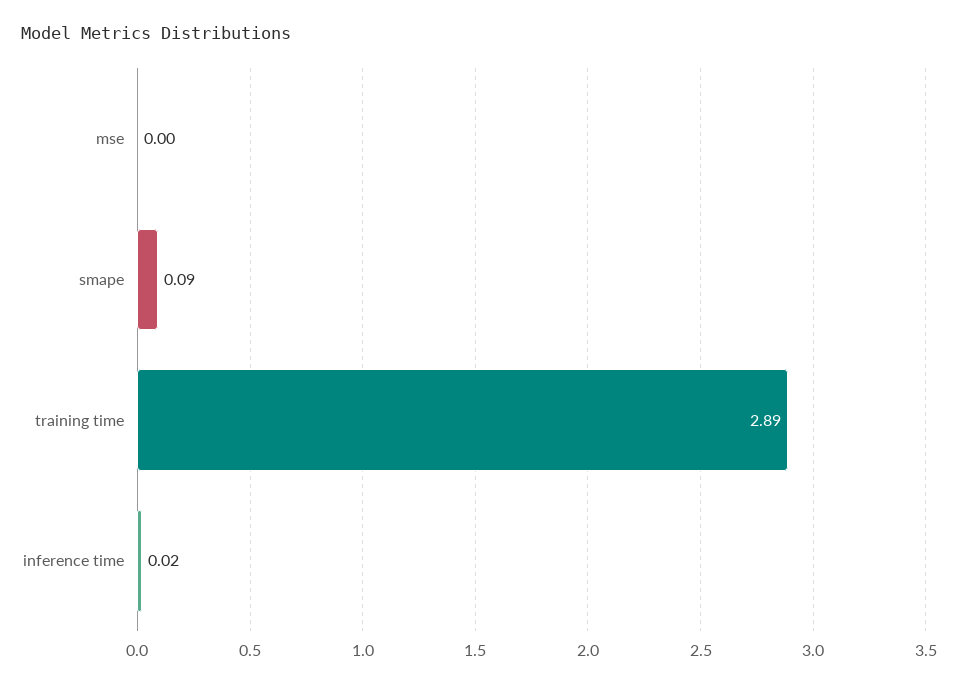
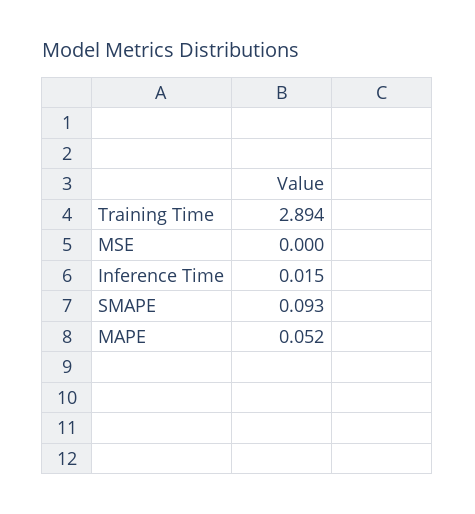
MAPE: none -> 0.052

